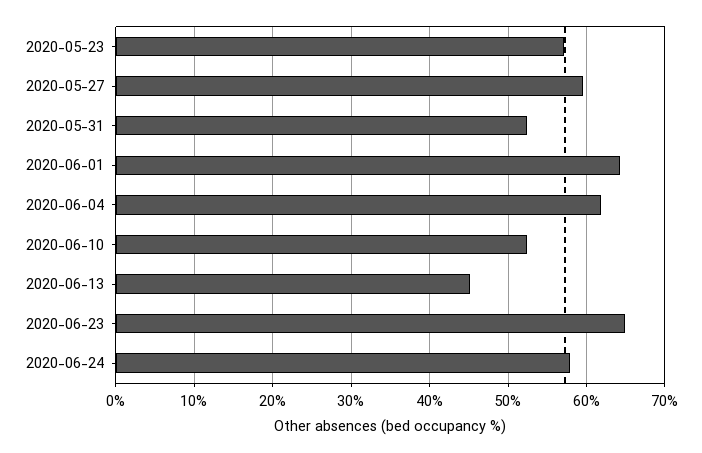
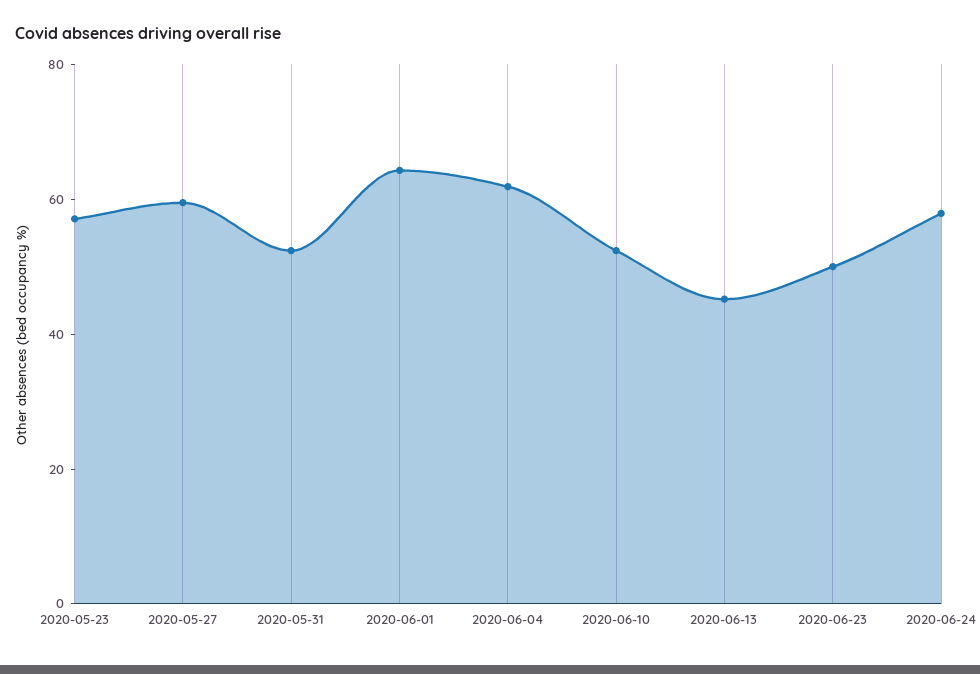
2020-06-23: 65 -> 50

